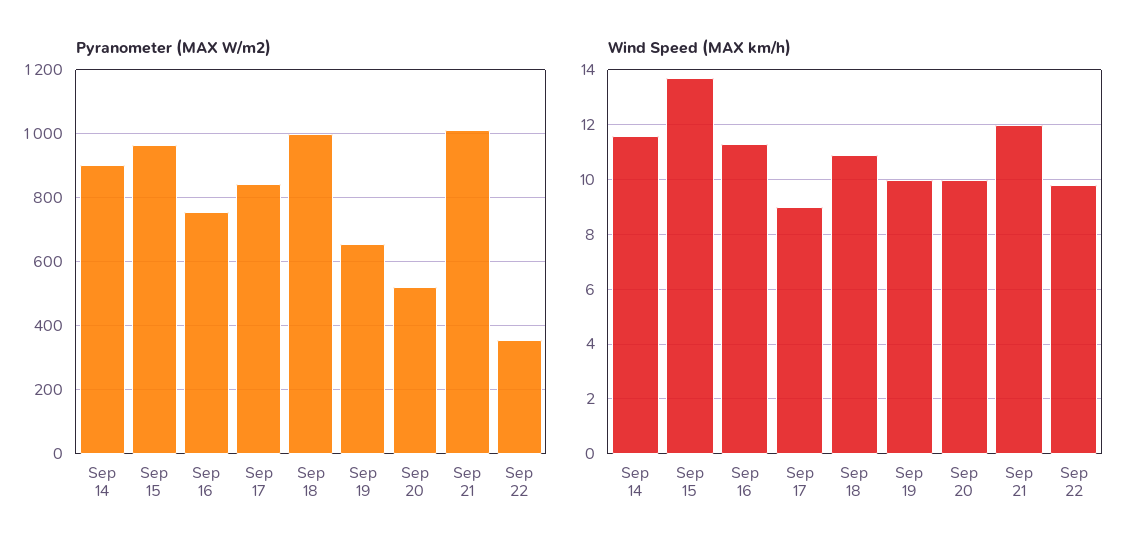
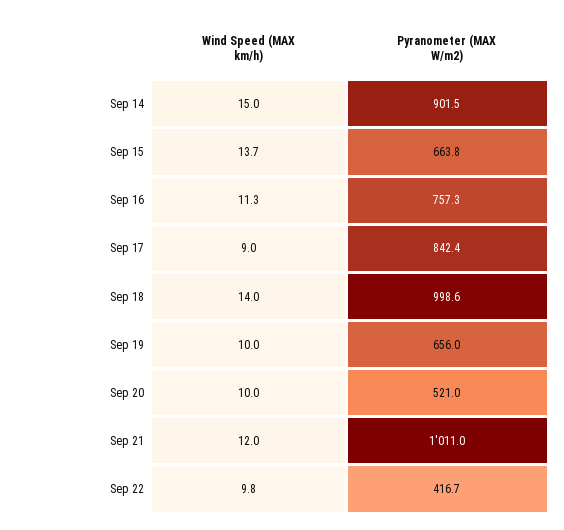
Pyranometer (MAX W/m2), Sep 15: 960 -> 663.8
Pyranometer (MAX W/m2), Sep 22: 360 -> 416.7
Wind Speed (MAX km/h), Sep 14: 11.5 -> 15
Wind Speed (MAX km/h), Sep 18: 11 -> 14

